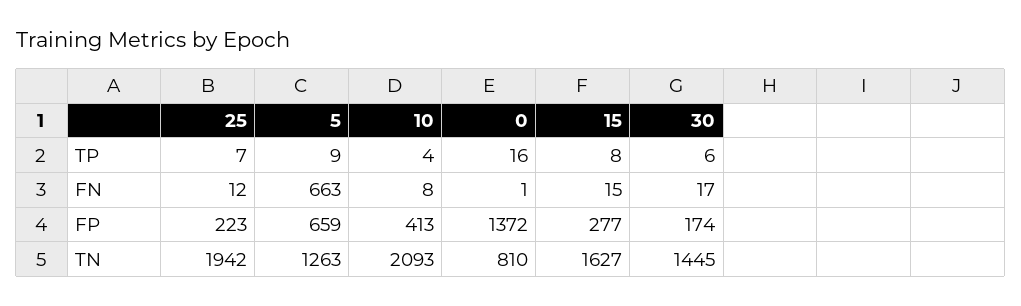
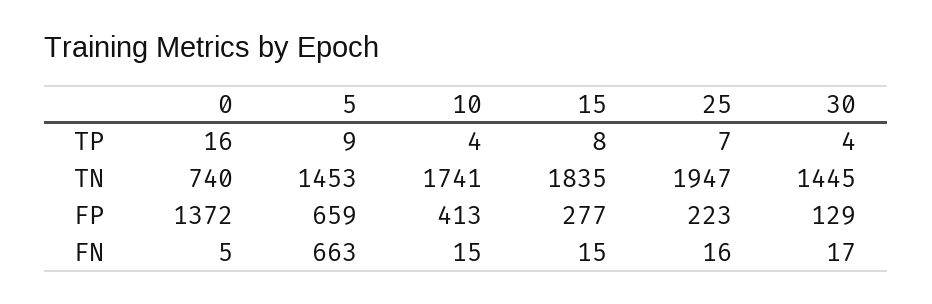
30, TP: 6 -> 4
25, FN: 12 -> 16
10, FN: 8 -> 15
0, FN: 1 -> 5
30, FP: 174 -> 129
25, TN: 1942 -> 1947
5, TN: 1263 -> 1453
10, TN: 2093 -> 1741
0, TN: 810 -> 740
15, TN: 1627 -> 1835

